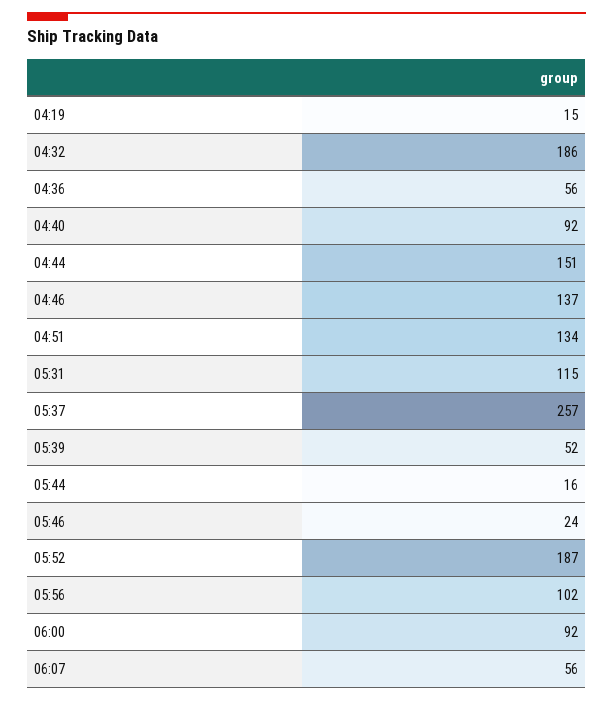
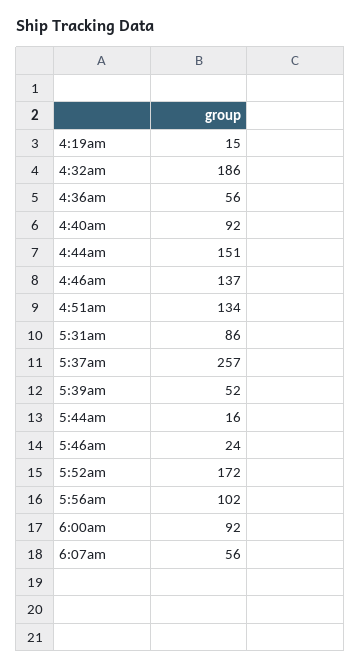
05:31: 115 -> 86
05:52: 187 -> 172

